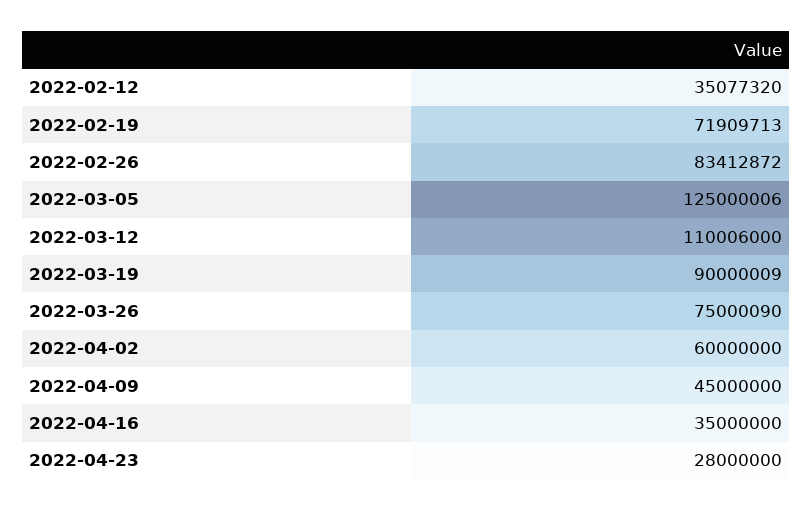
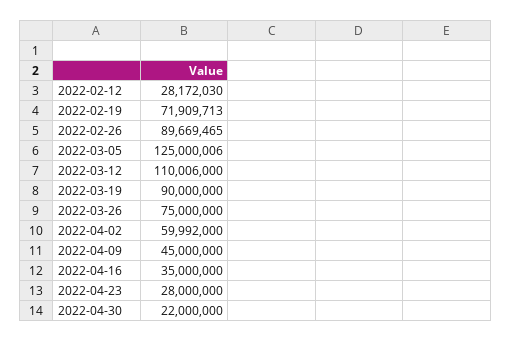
2022-02-12: 35077320 -> 28172030
2022-02-26: 83412872 -> 89669465
2022-03-19: 90000009 -> 90000000
2022-03-26: 75000090 -> 75000000
2022-04-02: 60000000 -> 59992000
2022-04-30: none -> 22000000

